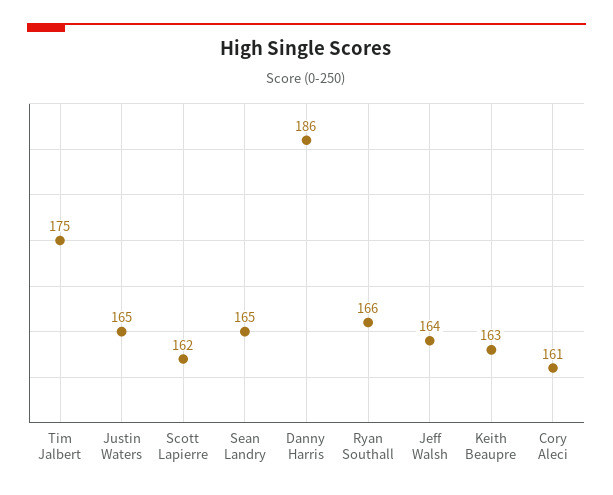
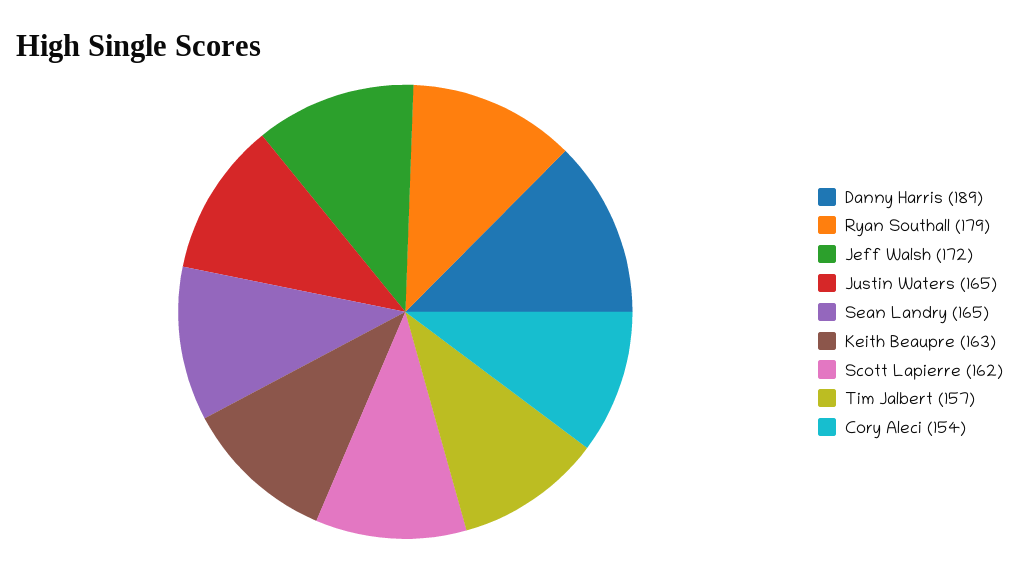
Tim Jalbert: 175 -> 157
Danny Harris: 186 -> 189
Ryan Southall: 166 -> 179
Jeff Walsh: 164 -> 172
Cory Aleci: 161 -> 154

